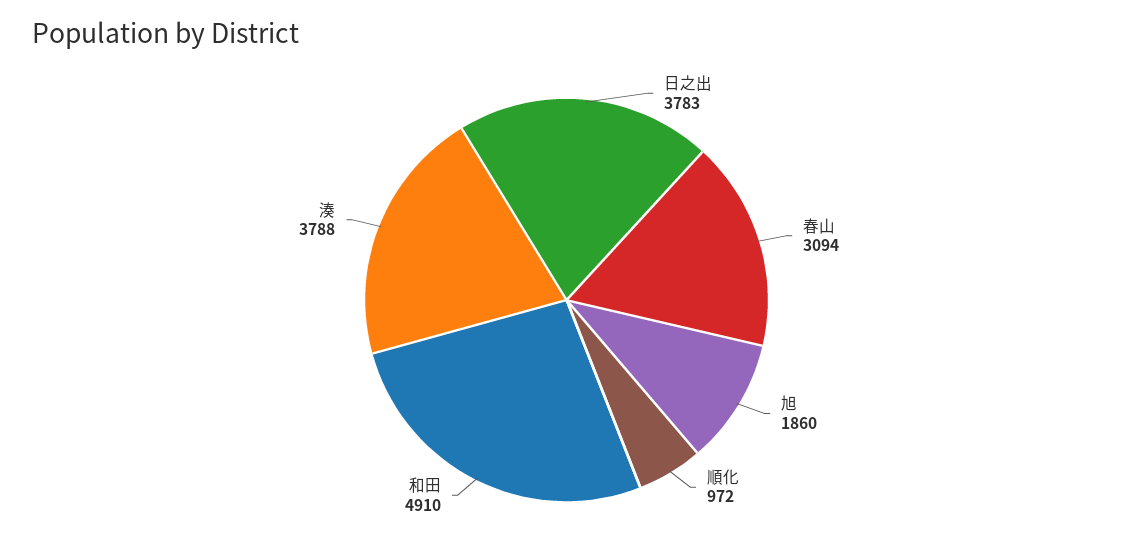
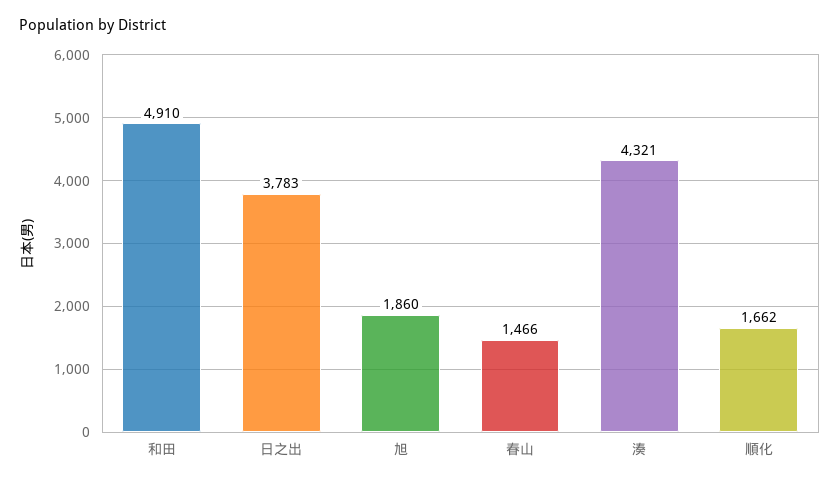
春山: 3094 -> 1466
順化: 972 -> 1662
湊: 3788 -> 4321

